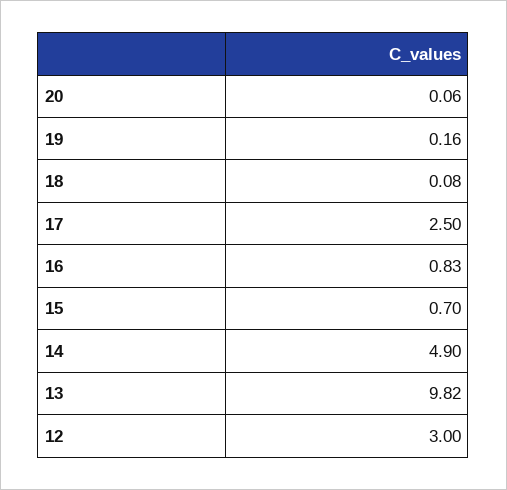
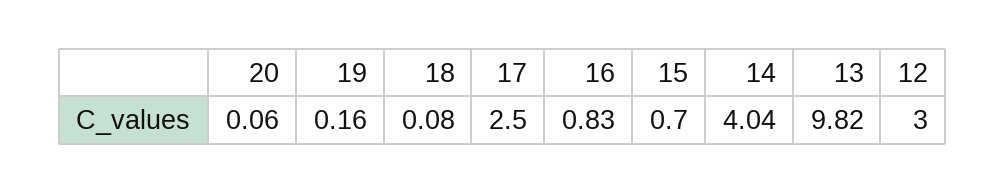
14: 4.9 -> 4.04

